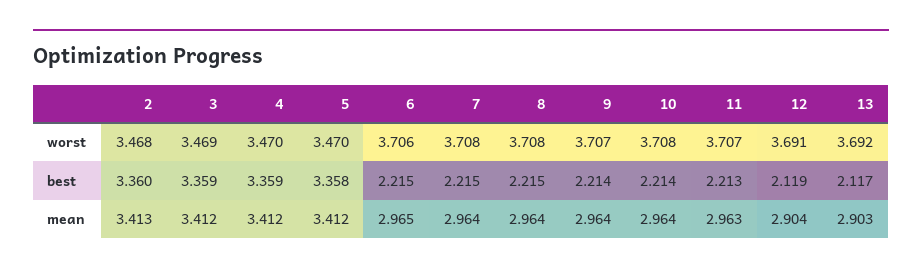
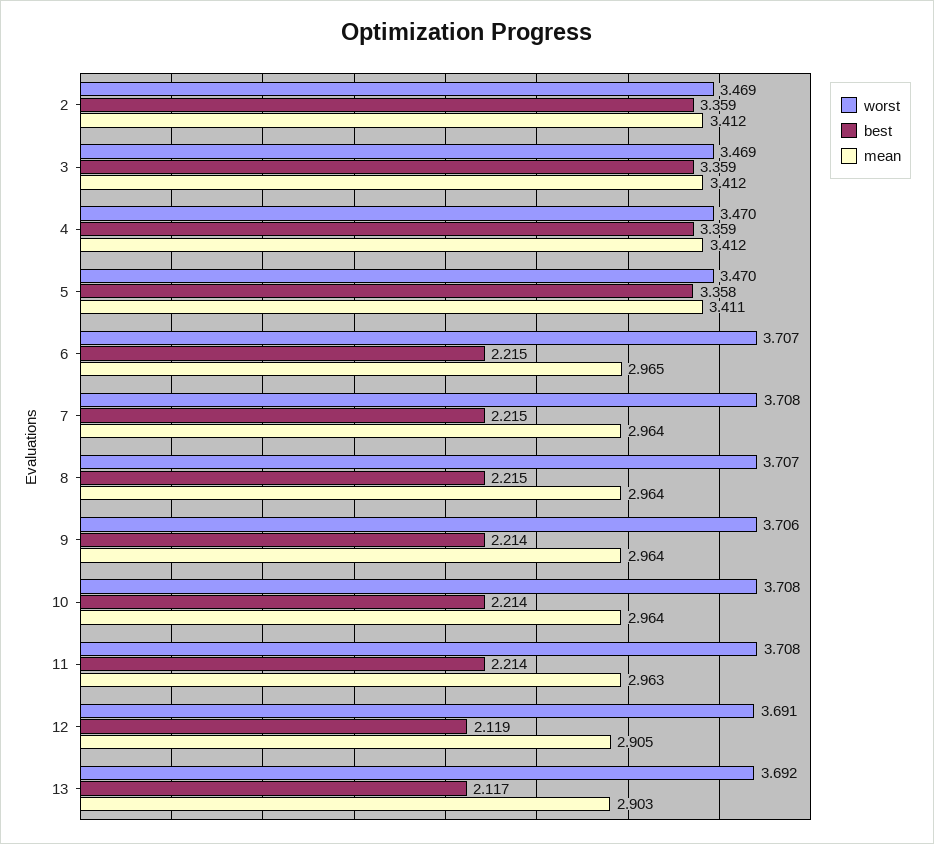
worst, 2: 3.468 -> 3.469
worst, 6: 3.706 -> 3.707
worst, 8: 3.708 -> 3.707
worst, 9: 3.707 -> 3.706
worst, 11: 3.707 -> 3.708
best, 2: 3.36 -> 3.359
best, 11: 2.213 -> 2.214
mean, 2: 3.413 -> 3.412
mean, 5: 3.412 -> 3.411
mean, 12: 2.904 -> 2.905

